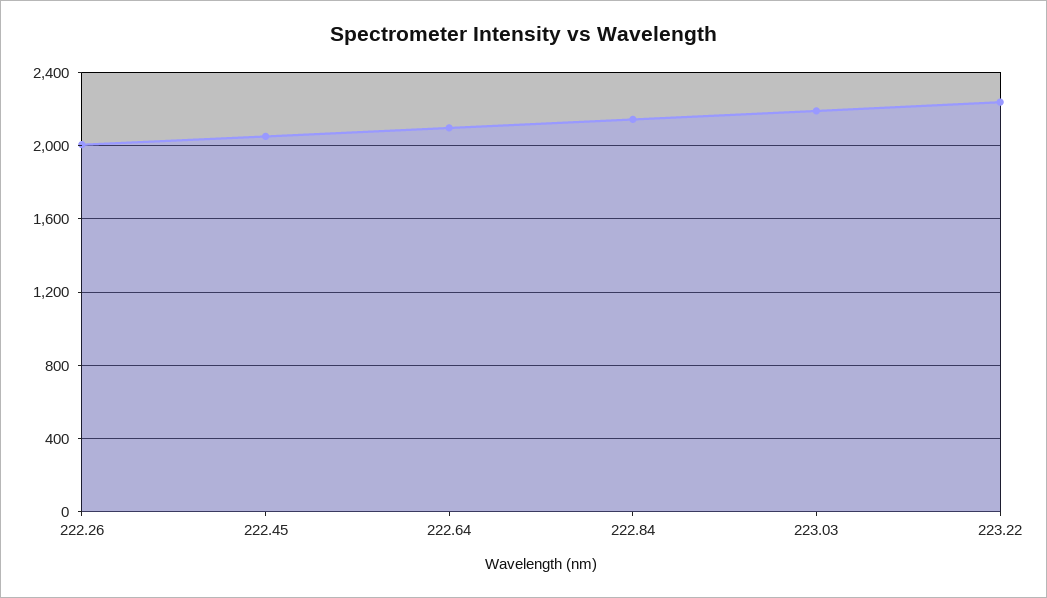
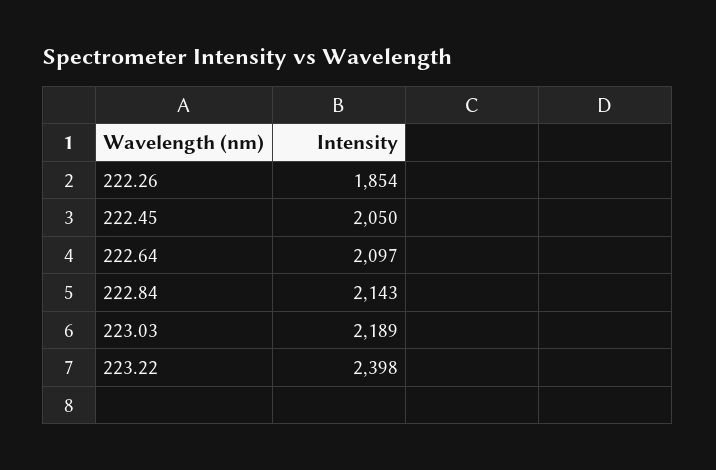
222.26: 2000 -> 1854
223.22: 2250 -> 2398

